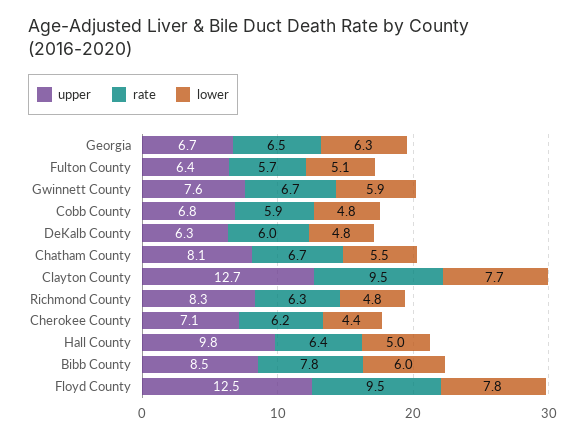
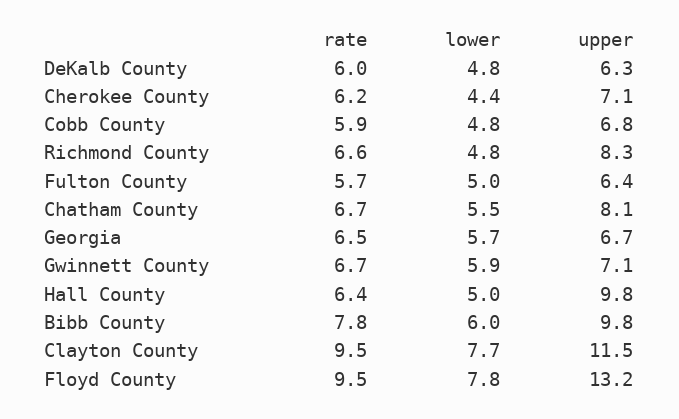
lower, Georgia: 6.3 -> 5.7
lower, Fulton County: 5.1 -> 5
upper, Gwinnett County: 7.6 -> 7.1
upper, Clayton County: 12.7 -> 11.5
rate, Richmond County: 6.3 -> 6.6
upper, Bibb County: 8.5 -> 9.8
upper, Floyd County: 12.5 -> 13.2

